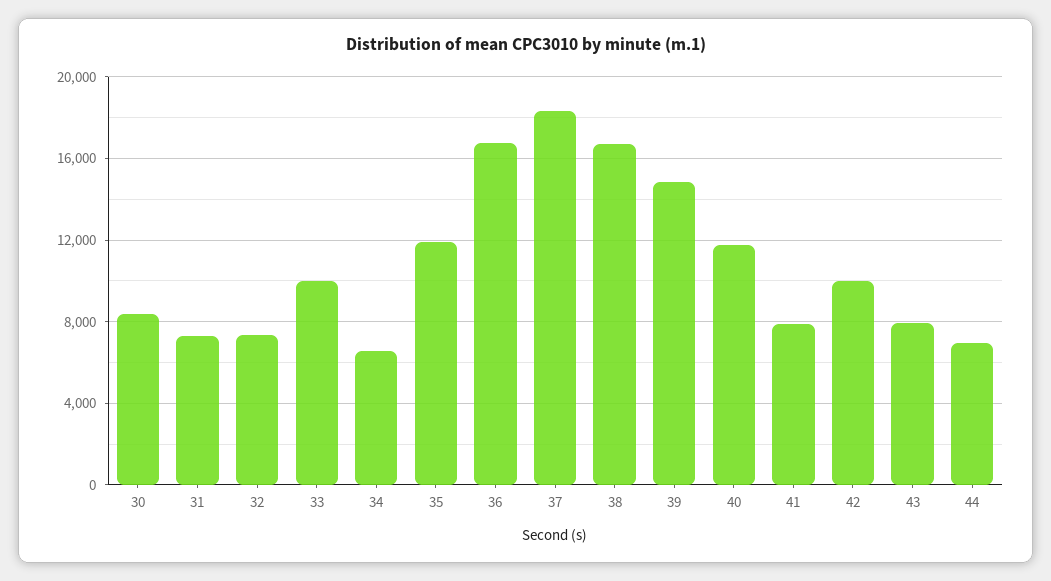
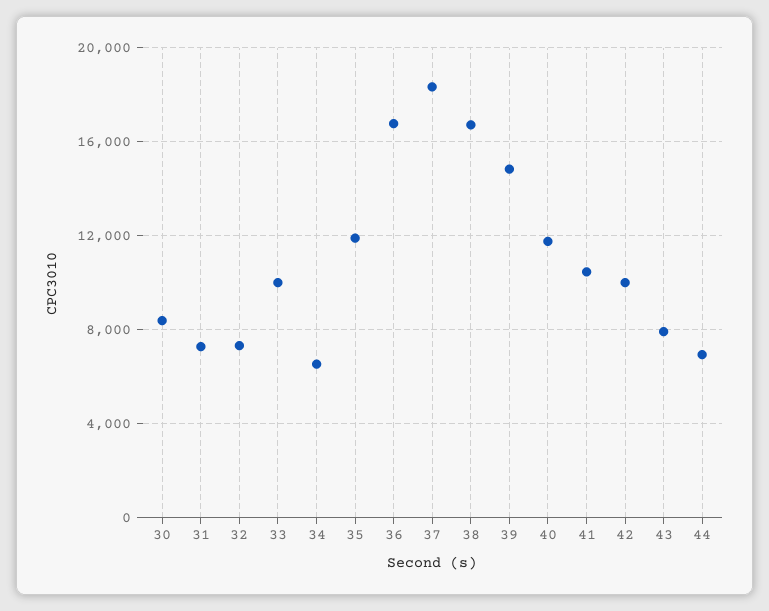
41: 8000 -> 10500

